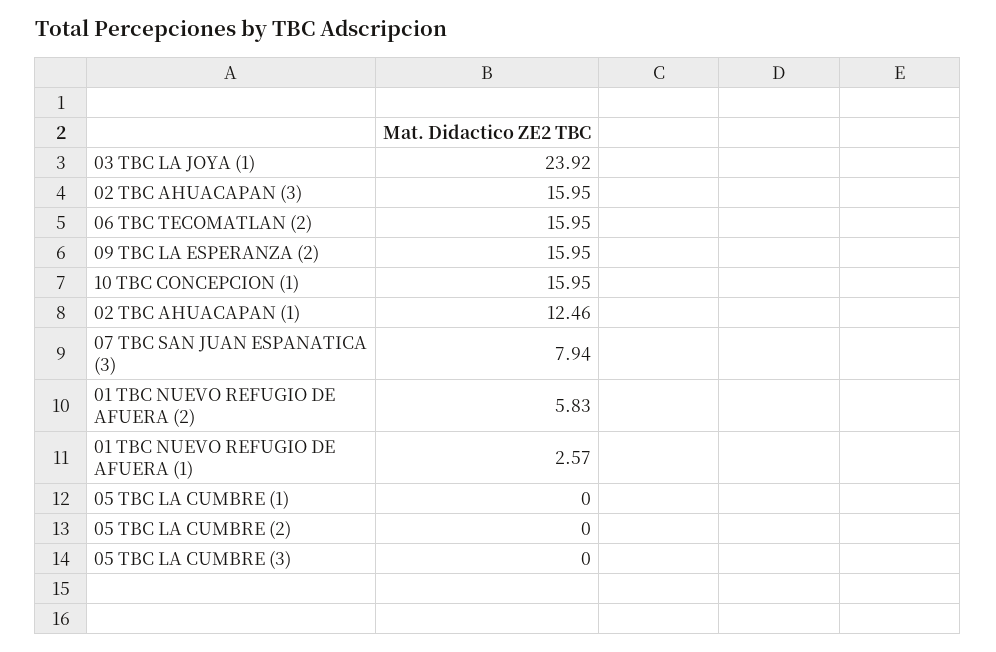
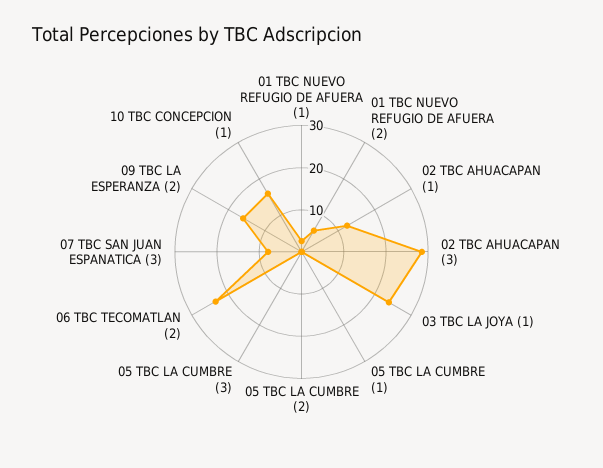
02 TBC AHUACAPAN (3): 15.95 -> 28
06 TBC TECOMATLAN (2): 15.95 -> 24

